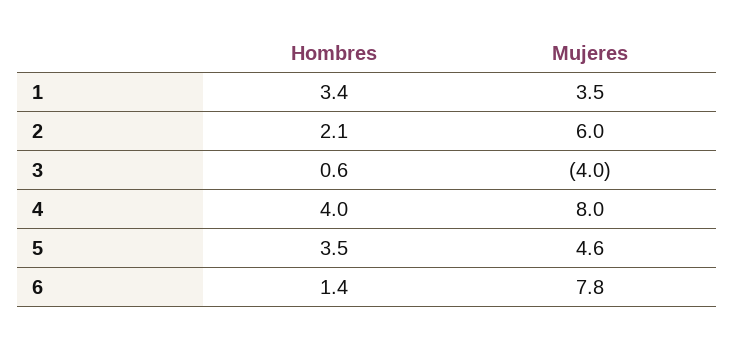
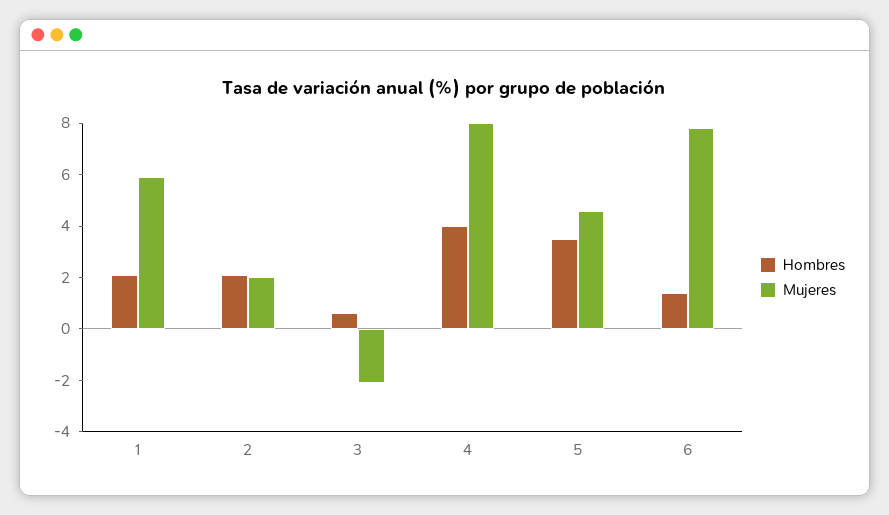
Hombres, 1: 3.4 -> 2
Mujeres, 1: 3.5 -> 6
Mujeres, 2: 6 -> 2
Mujeres, 3: -4 -> -2

